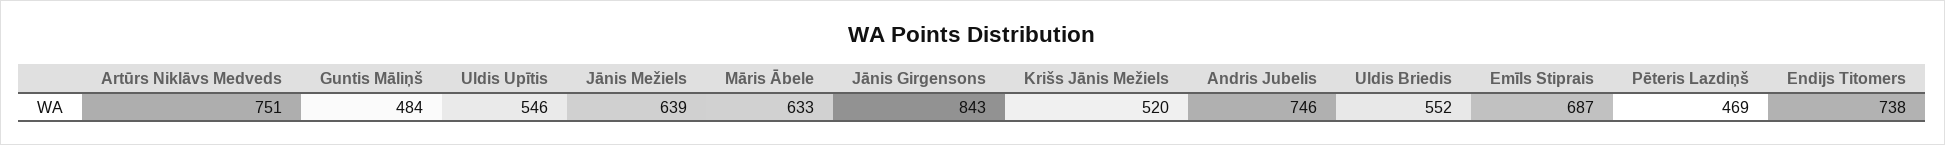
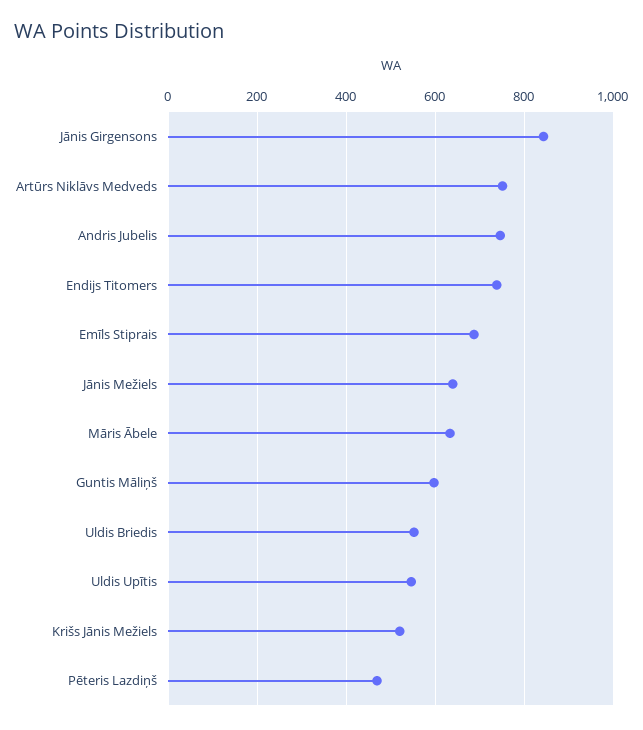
Guntis Māliņš: 484 -> 600

